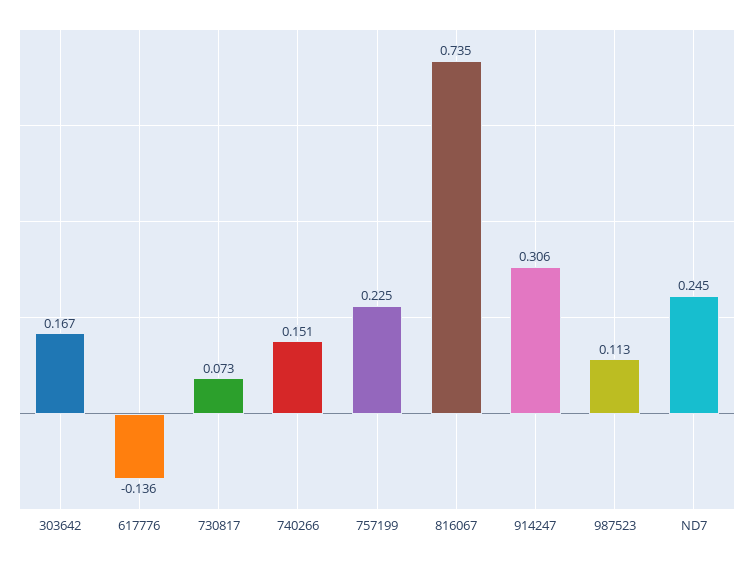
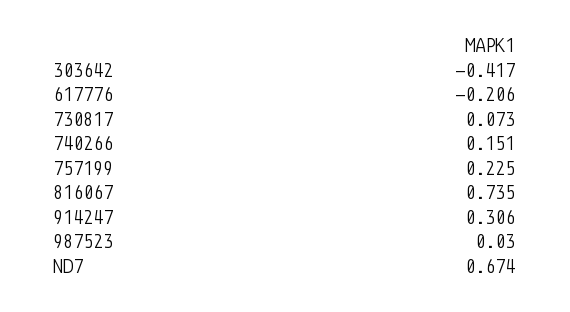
303642: 0.167 -> -0.417
617776: -0.136 -> -0.206
987523: 0.113 -> 0.03
ND7: 0.245 -> 0.674

